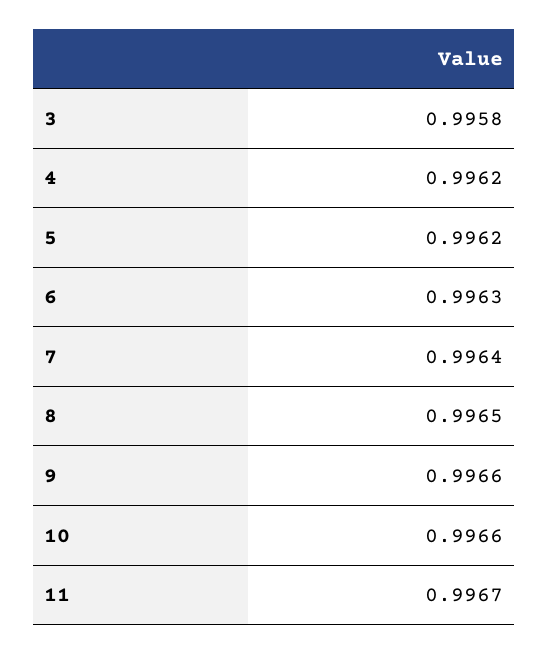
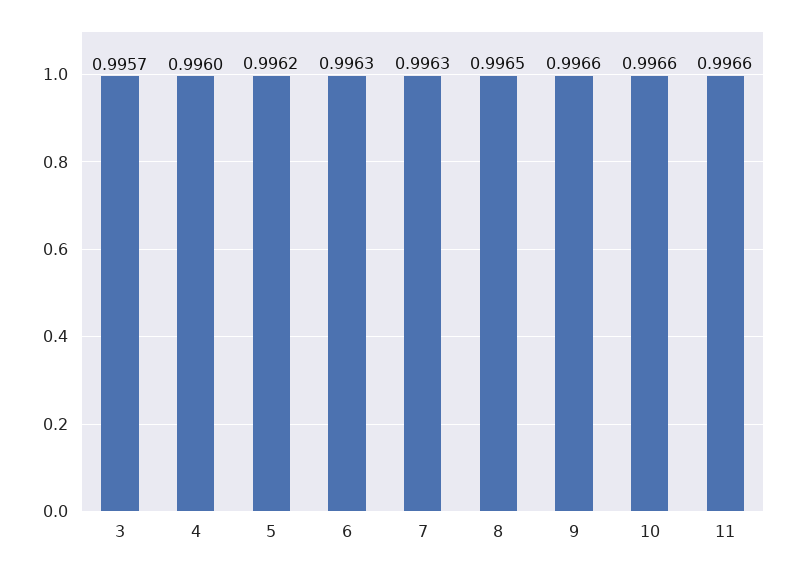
3: 0.9958 -> 0.9957
4: 0.9962 -> 0.996
7: 0.9964 -> 0.9963
11: 0.9967 -> 0.9966

